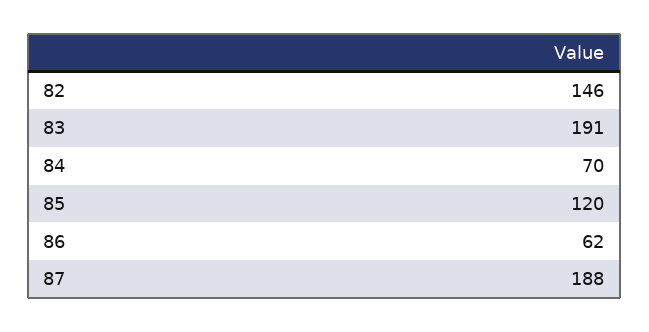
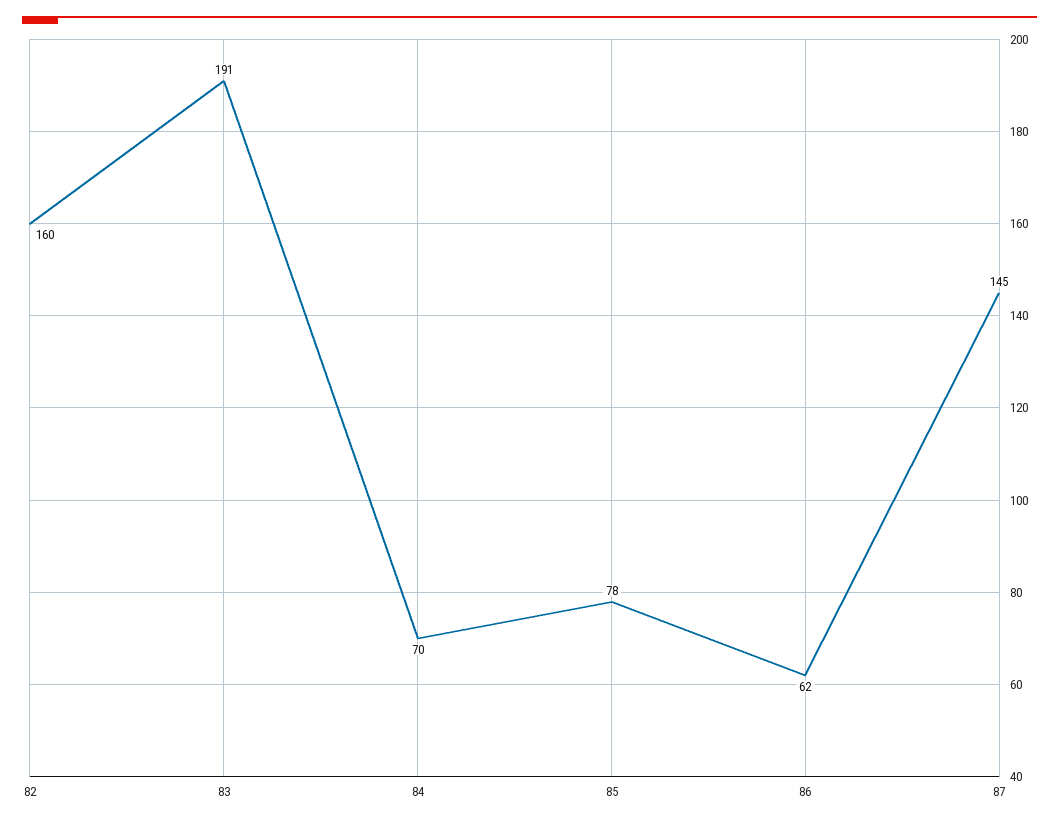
82: 146 -> 160
85: 120 -> 78
87: 188 -> 145

